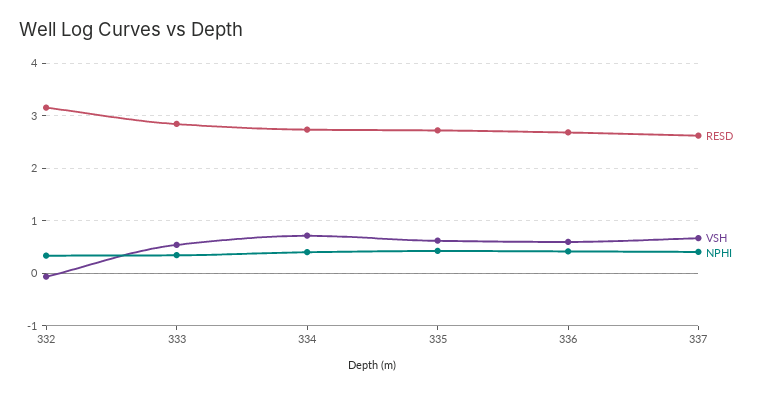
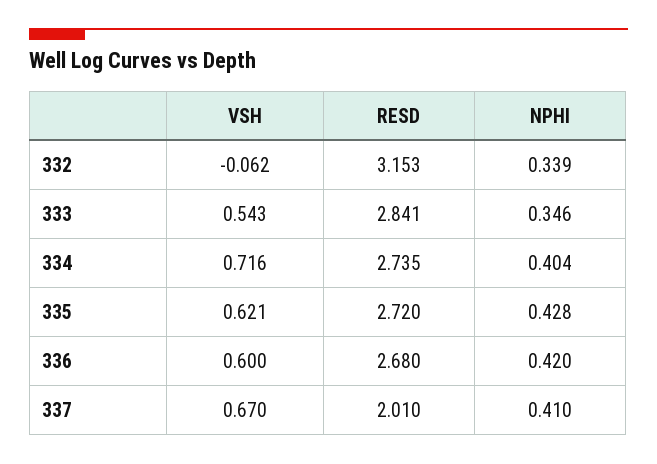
RESD, 337: 2.6 -> 2.01

